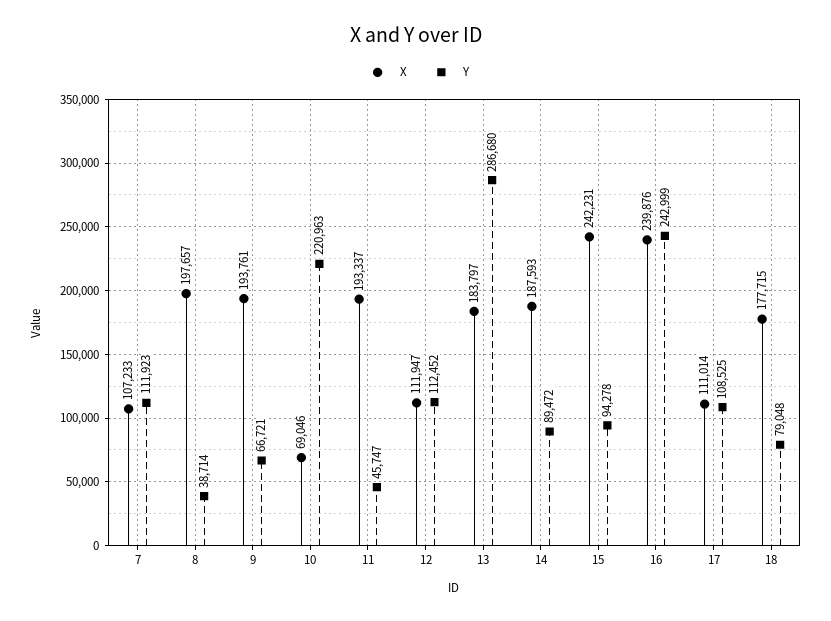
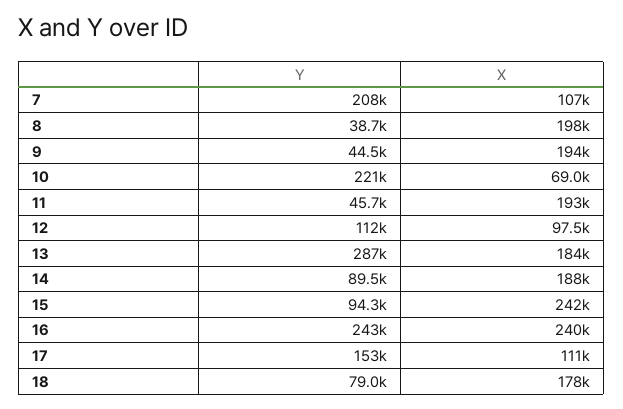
Y, 7: 111923 -> 208000
Y, 9: 66721 -> 44500
X, 12: 111947 -> 97500
Y, 17: 108525 -> 153000

